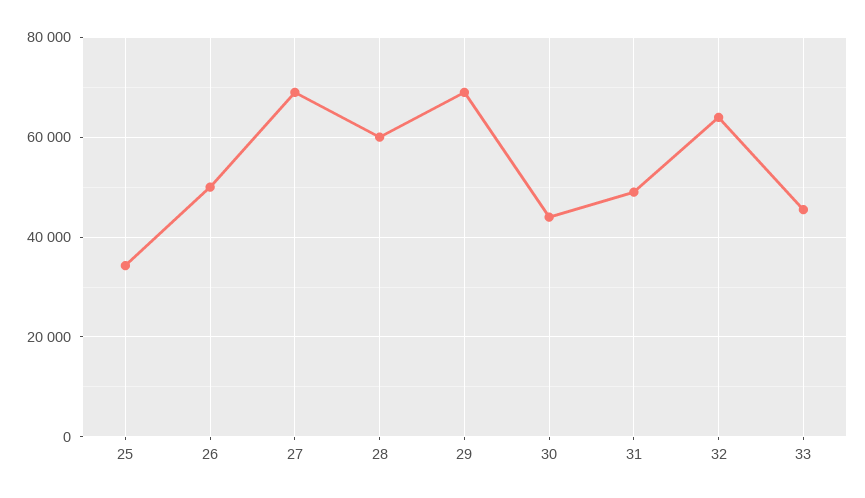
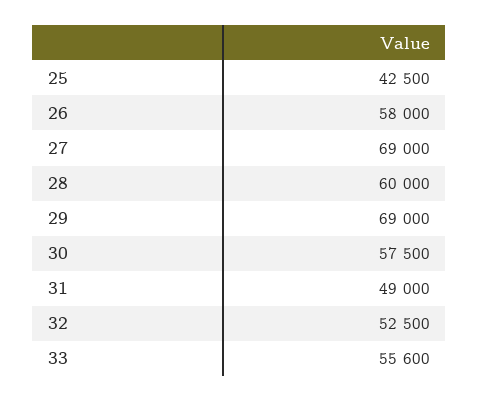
25: 34000 -> 42500
26: 50000 -> 58000
30: 44000 -> 57500
32: 64000 -> 52500
33: 46000 -> 55600

